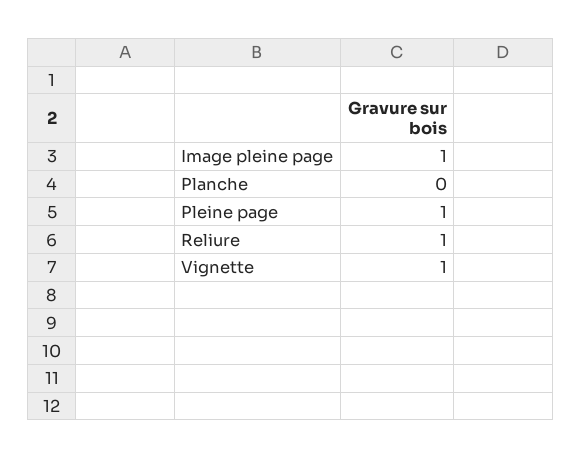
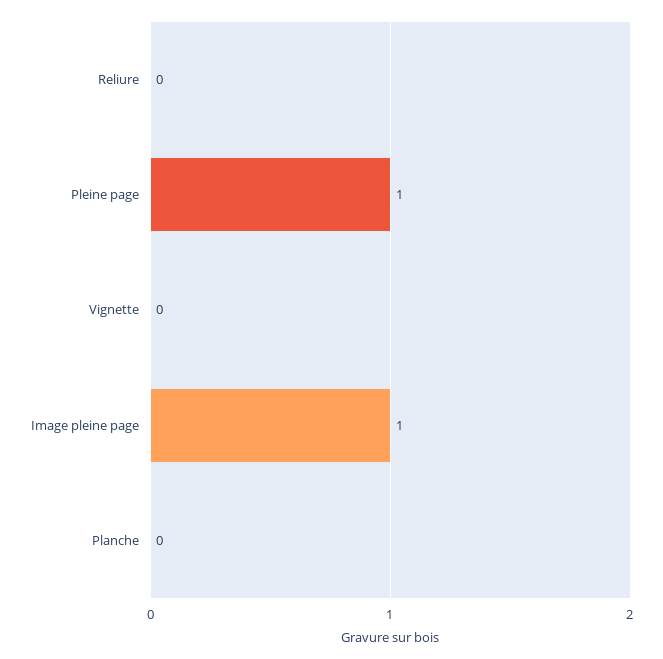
Reliure: 1 -> 0
Vignette: 1 -> 0

